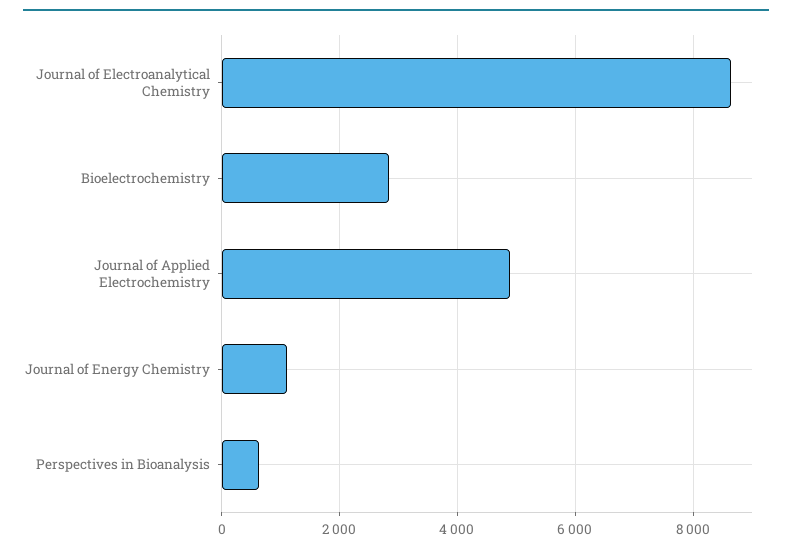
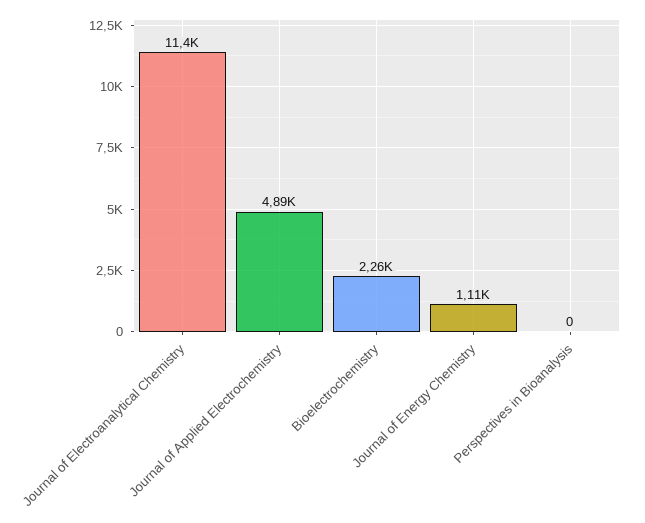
Journal of Electroanalytical Chemistry: 8600 -> 11400
Bioelectrochemistry: 2800 -> 2260
Perspectives in Bioanalysis: 600 -> 0

